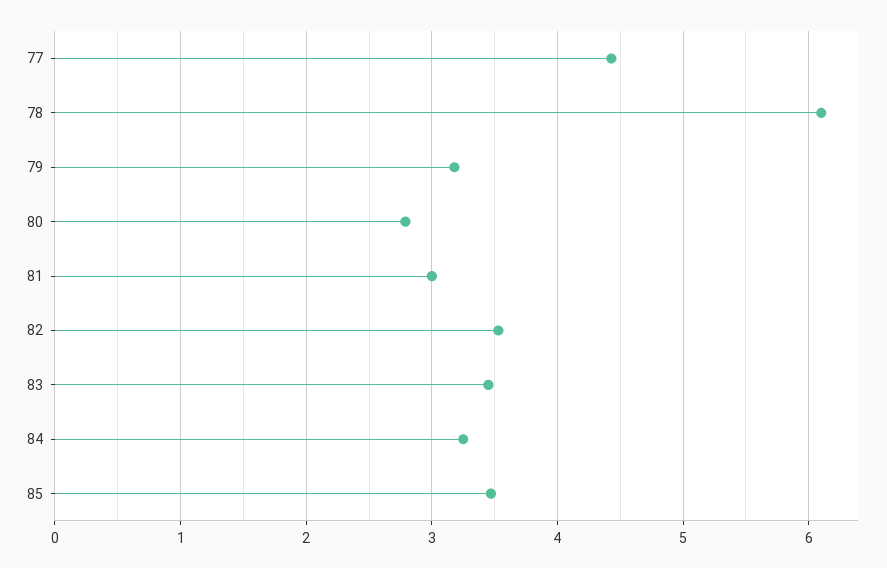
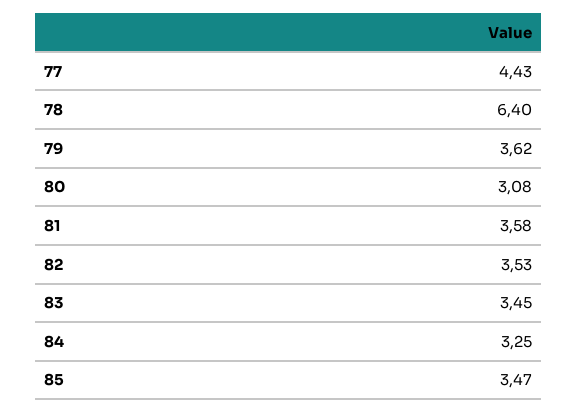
78: 6.1 -> 6.4
79: 3.2 -> 3.62
80: 2.8 -> 3.08
81: 3 -> 3.58

